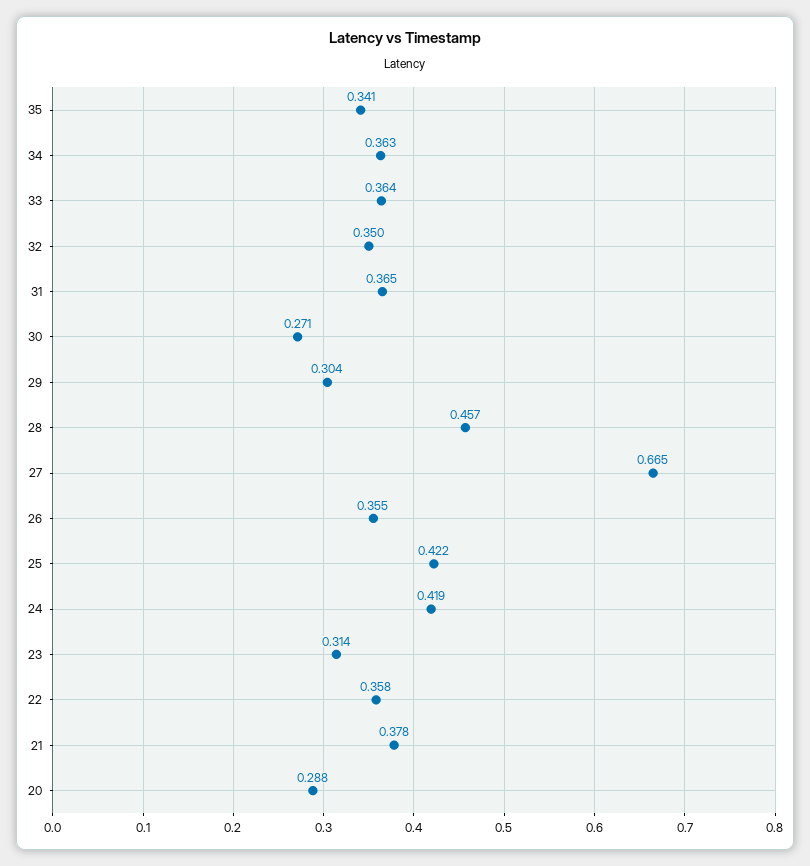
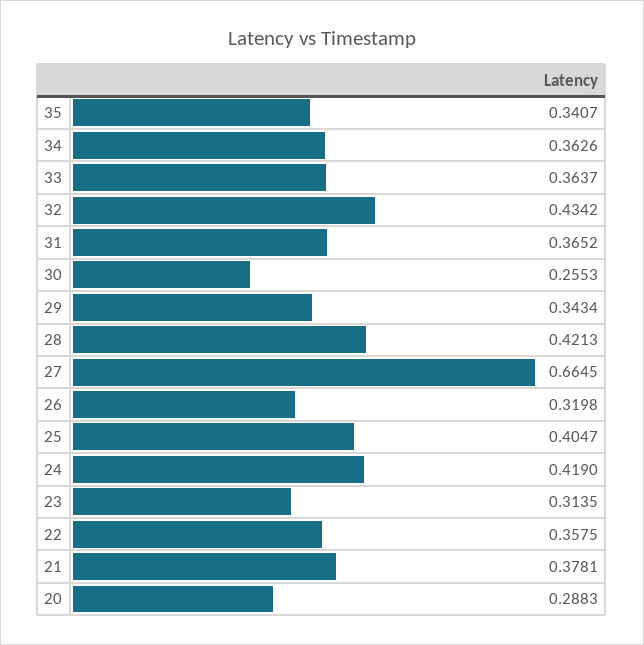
32: 0.35 -> 0.4342
30: 0.271 -> 0.2553
29: 0.304 -> 0.3434
28: 0.457 -> 0.4213
26: 0.355 -> 0.3198
25: 0.422 -> 0.4047

